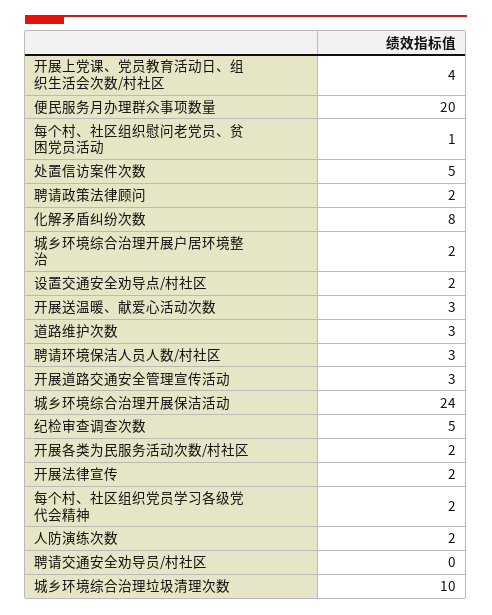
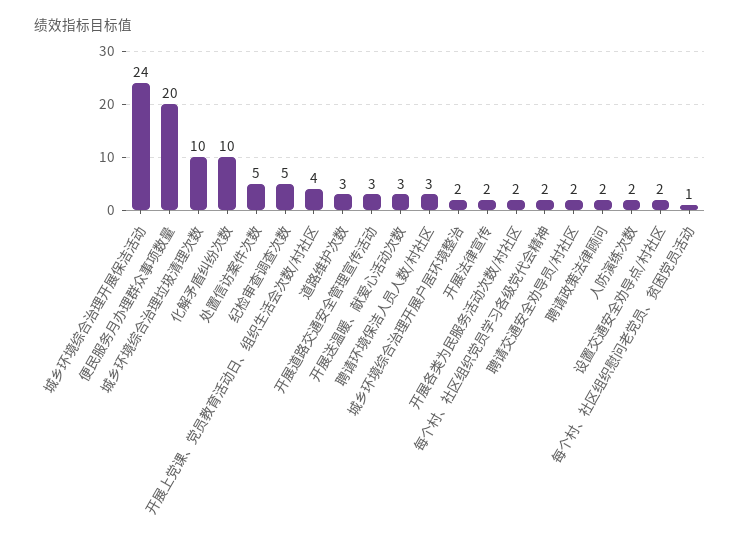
化解矛盾纠纷次数: 8 -> 10
聘请交通安全劝导员/村社区: 0 -> 2

